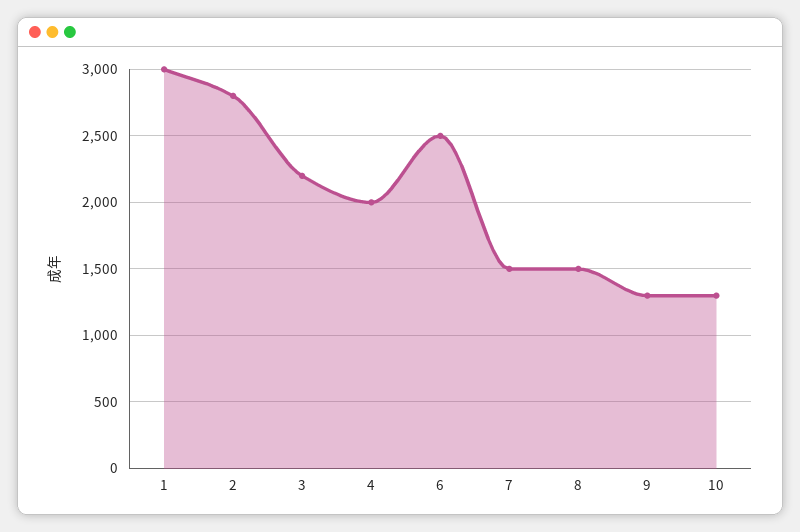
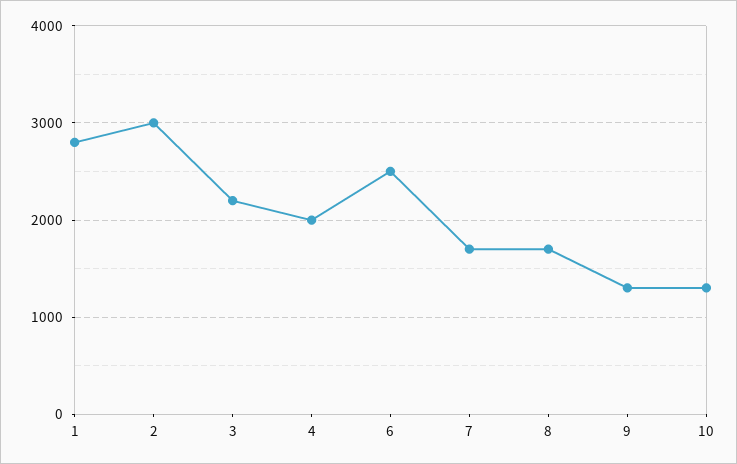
1: 3000 -> 2800
2: 2800 -> 3000
7: 1500 -> 1700
8: 1500 -> 1700

